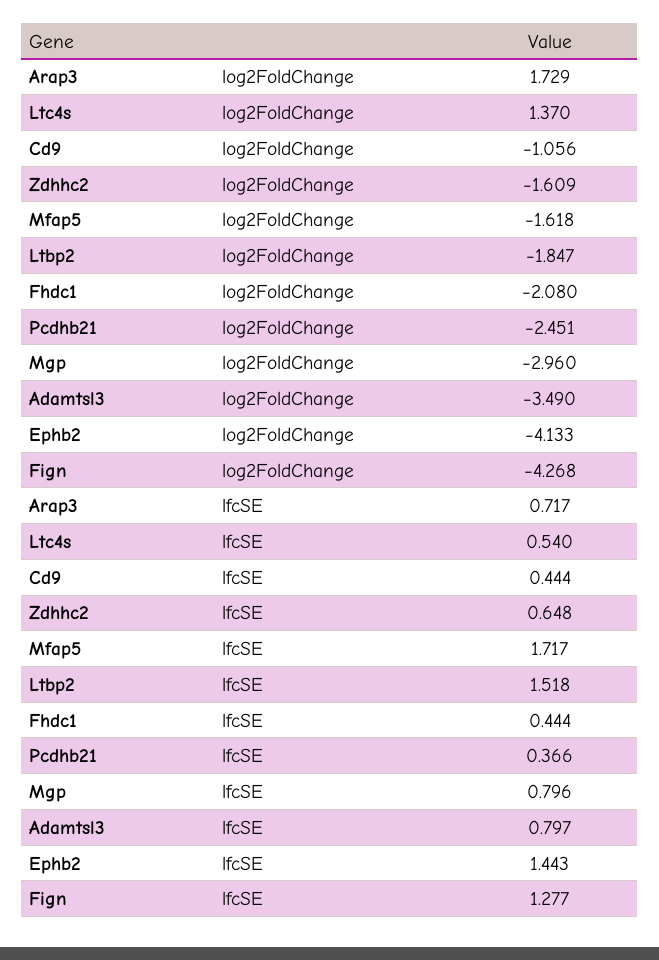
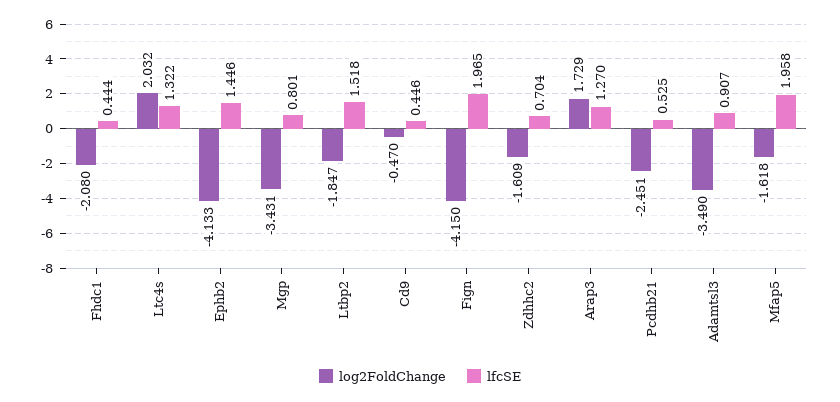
log2FoldChange, Ltc4s: 1.37 -> 2.032
log2FoldChange, Cd9: -1.056 -> -0.47
log2FoldChange, Mgp: -2.96 -> -3.431
log2FoldChange, Fign: -4.268 -> -4.15
lfcSE, Arap3: 0.717 -> 1.27
lfcSE, Ltc4s: 0.54 -> 1.322
lfcSE, Cd9: 0.444 -> 0.446
lfcSE, Zdhhc2: 0.648 -> 0.704
lfcSE, Mfap5: 1.717 -> 1.958
lfcSE, Pcdhb21: 0.366 -> 0.525
lfcSE, Mgp: 0.796 -> 0.801
lfcSE, Adamtsl3: 0.797 -> 0.907
lfcSE, Ephb2: 1.443 -> 1.446
lfcSE, Fign: 1.277 -> 1.965

